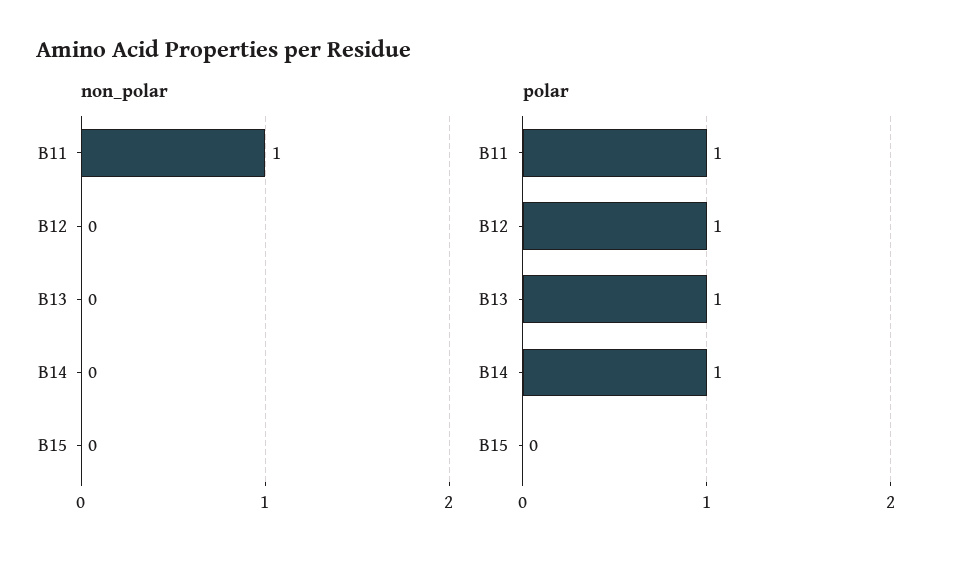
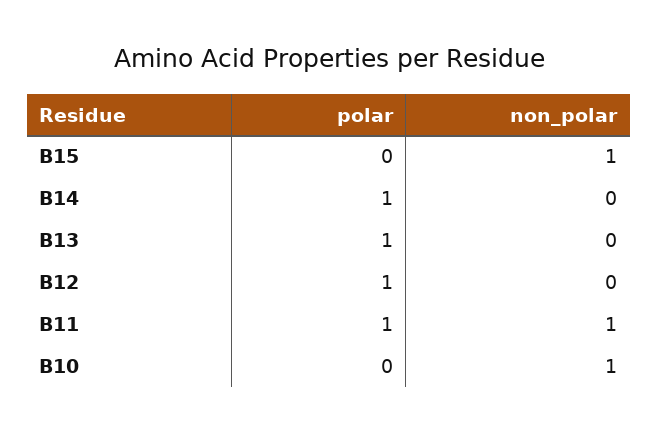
non_polar, B15: 0 -> 1
polar, B10: none -> 0
non_polar, B10: none -> 1

